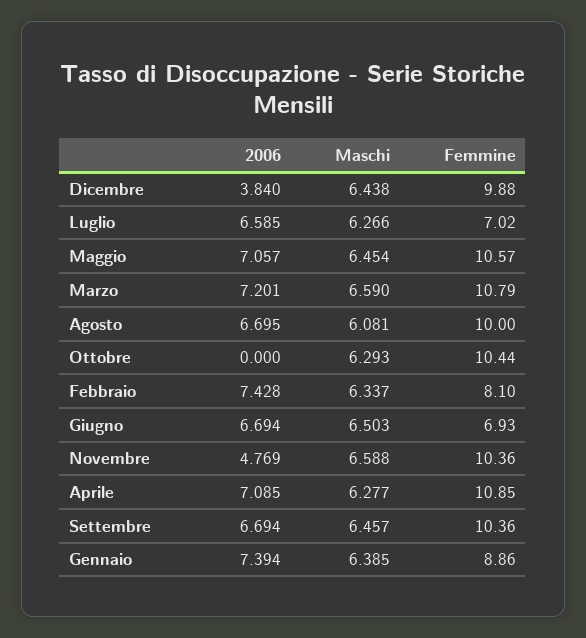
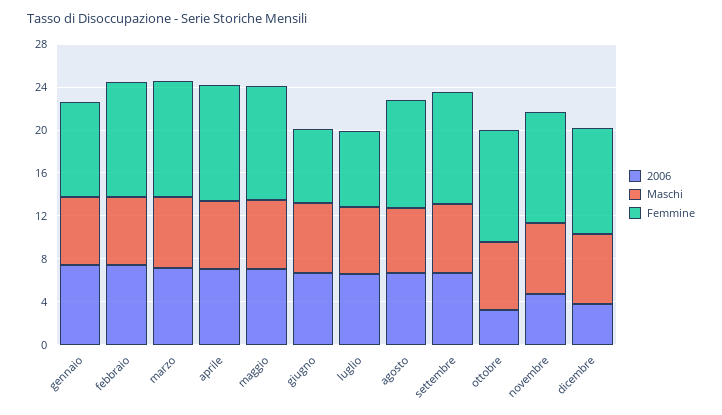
2006, Ottobre: 0 -> 3
Femmine, Febbraio: 8.1 -> 11

